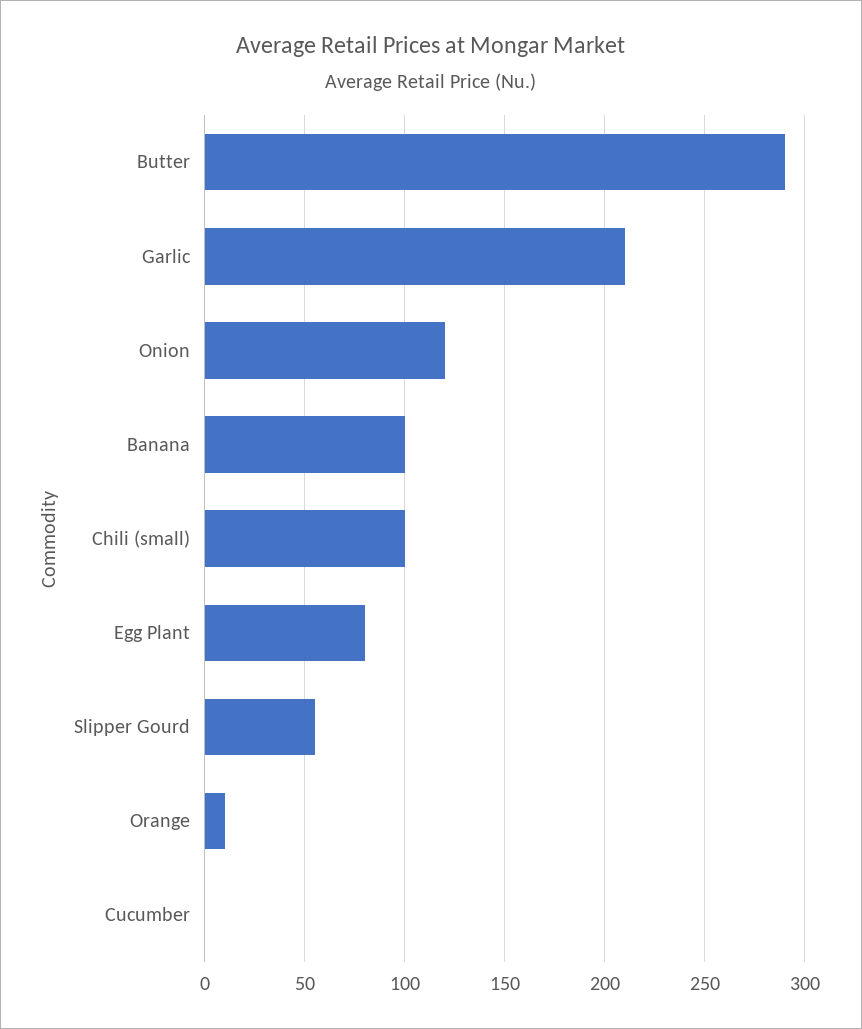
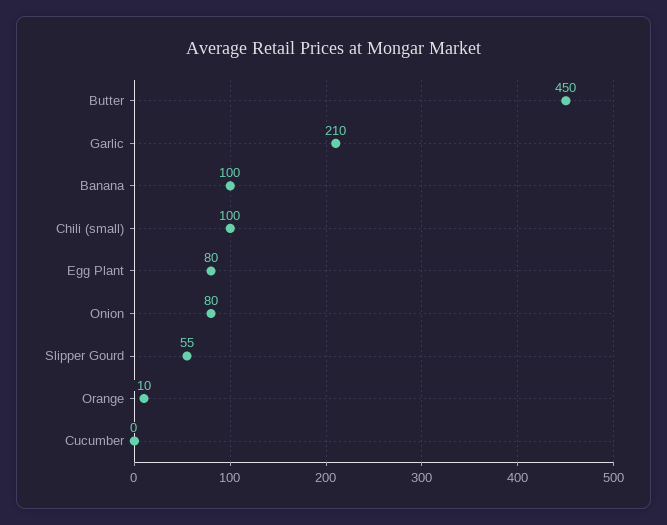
Butter: 290 -> 450
Onion: 120 -> 80

